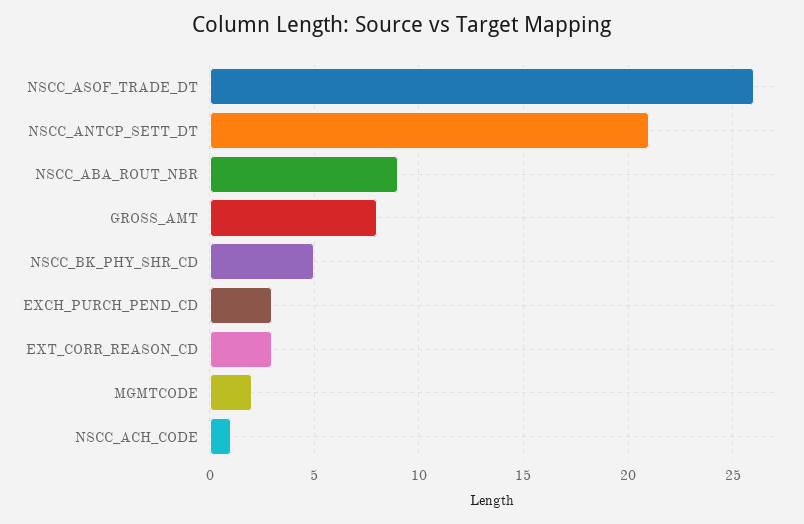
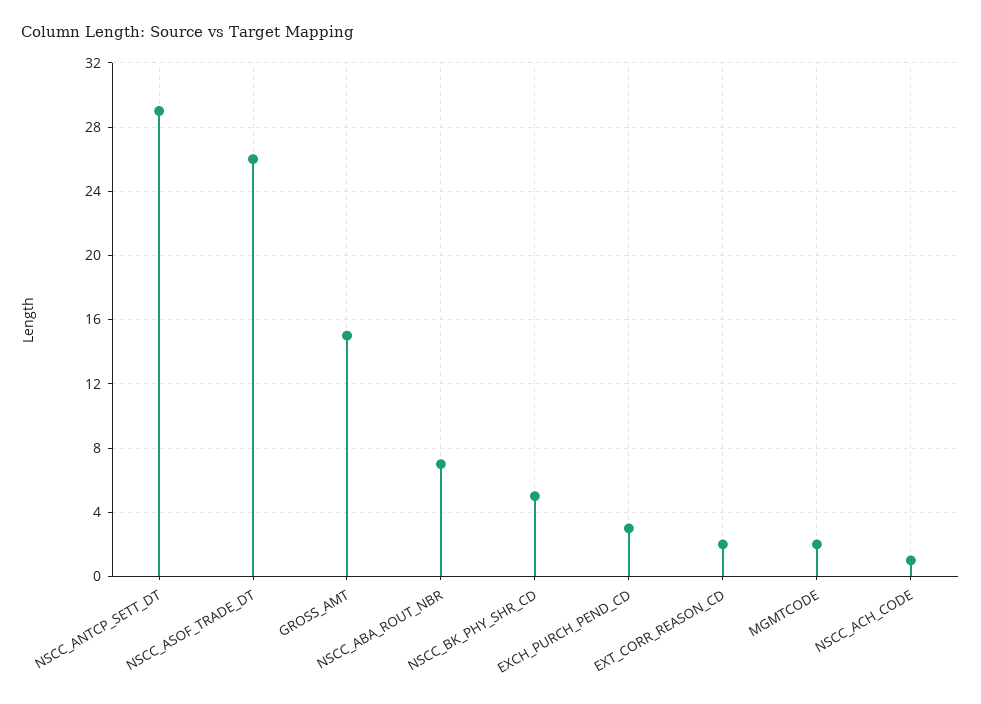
NSCC_ANTCP_SETT_DT: 21 -> 29
NSCC_ABA_ROUT_NBR: 9 -> 7
GROSS_AMT: 8 -> 15
EXT_CORR_REASON_CD: 3 -> 2

